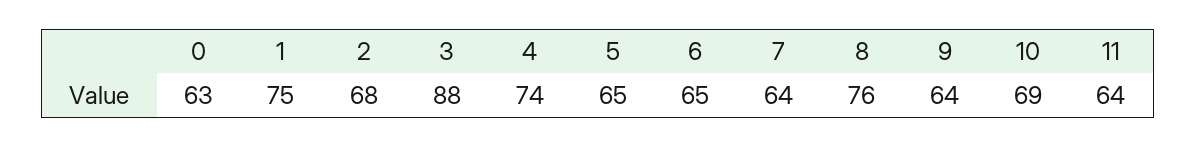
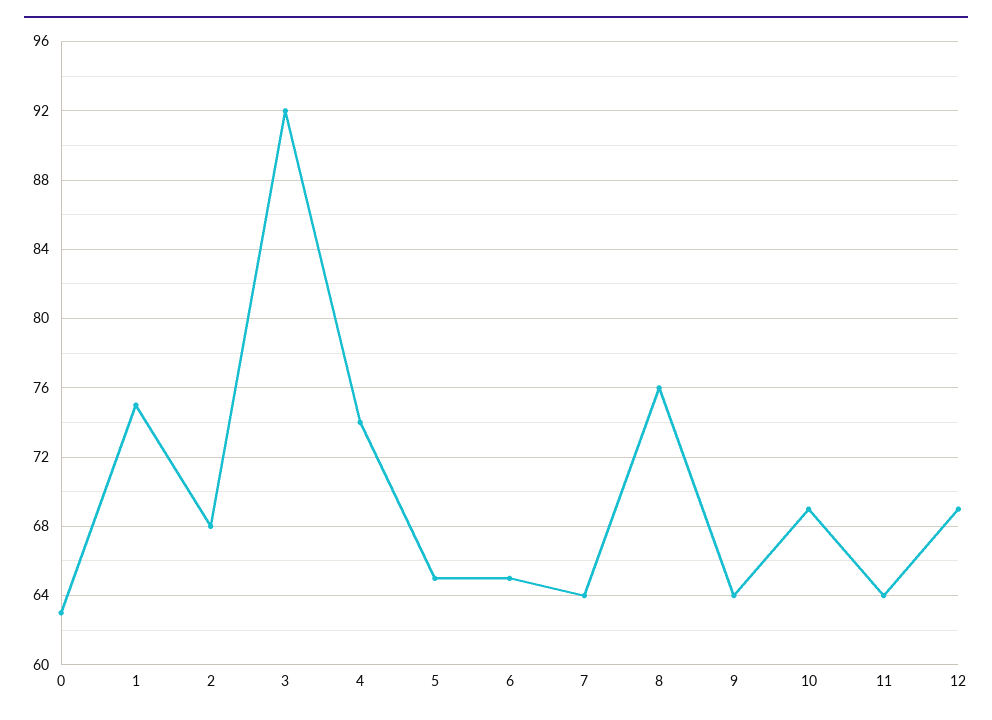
3: 88 -> 92
12: none -> 69

